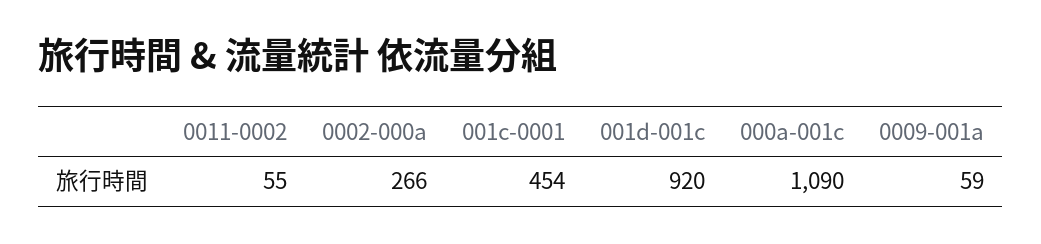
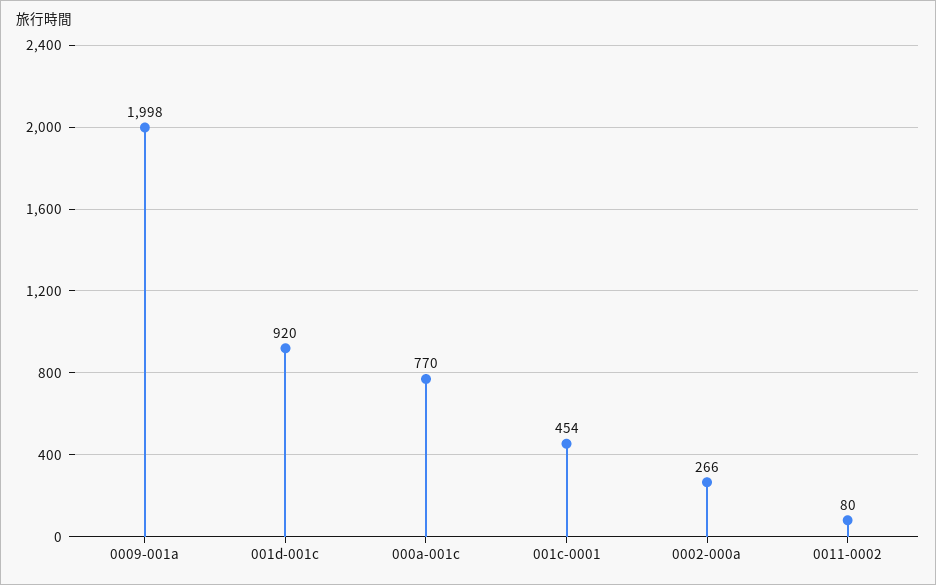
0011-0002: 55 -> 80
000a-001c: 1090 -> 770
0009-001a: 59 -> 1998

